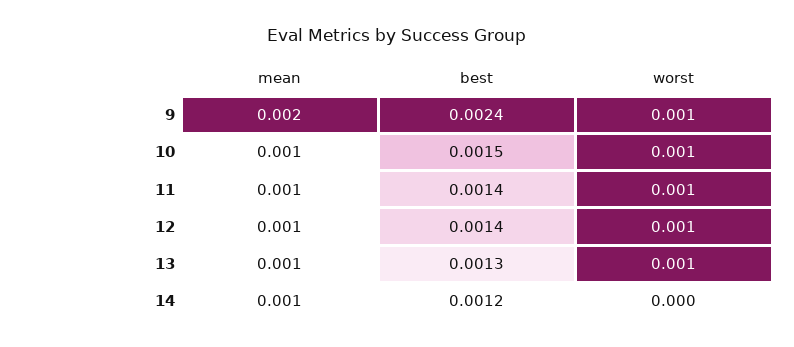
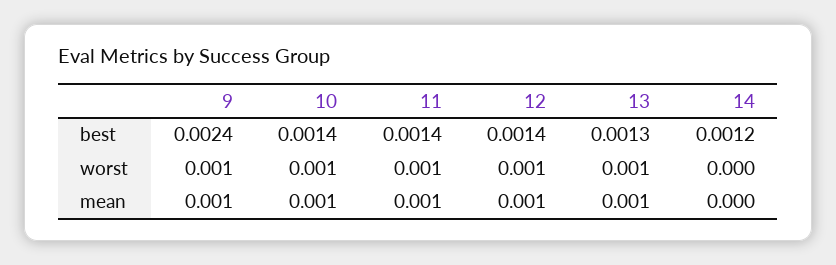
mean, 9: 0.002 -> 0.001
best, 10: 0.0015 -> 0.0014
mean, 14: 0.001 -> 0

